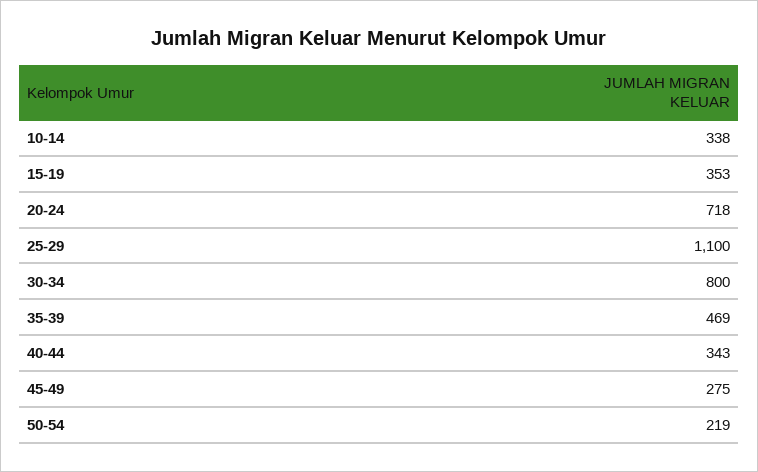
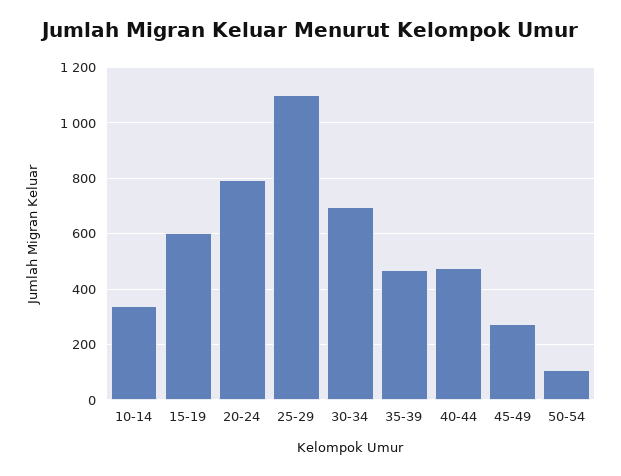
15-19: 353 -> 600
20-24: 718 -> 800
30-34: 800 -> 700
40-44: 343 -> 475
50-54: 219 -> 100

